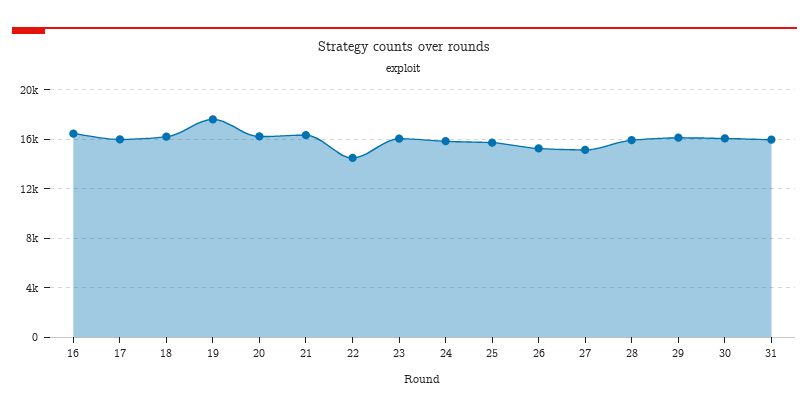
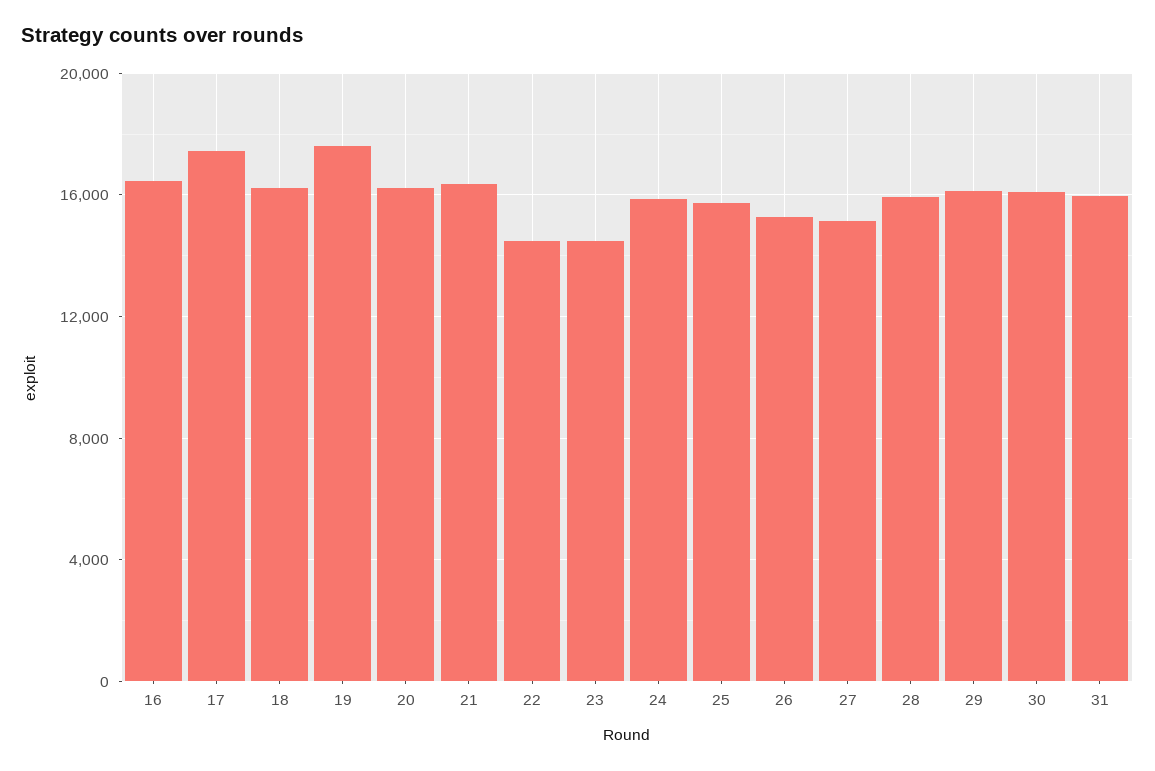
17: 16000 -> 17500
23: 16000 -> 14500

